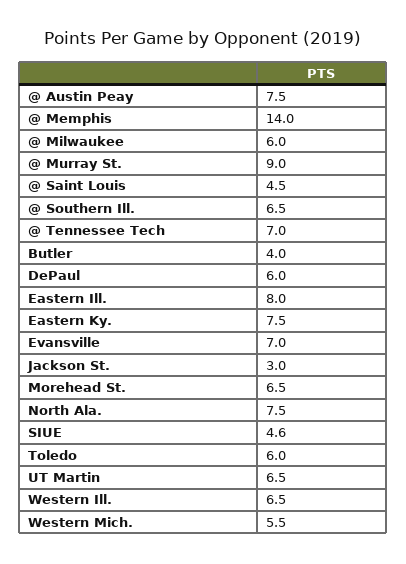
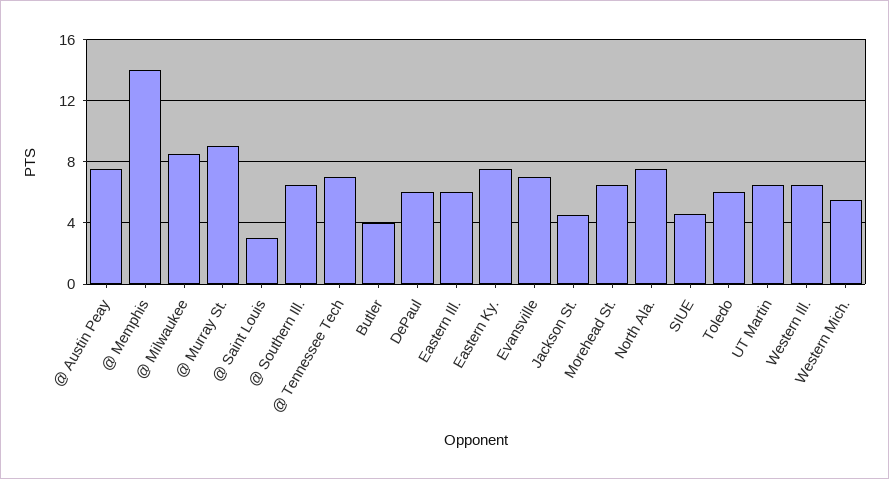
@ Milwaukee: 6 -> 8.5
@ Saint Louis: 4.5 -> 3
Eastern Ill.: 8 -> 6
Jackson St.: 3 -> 4.5

